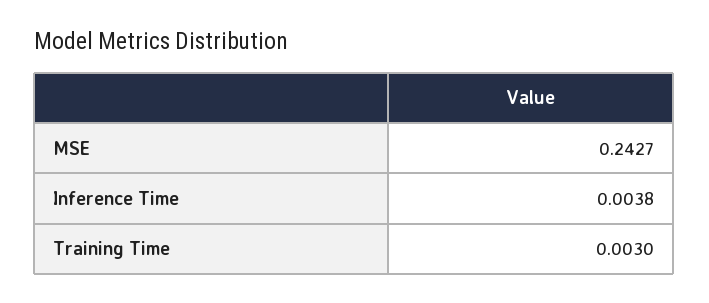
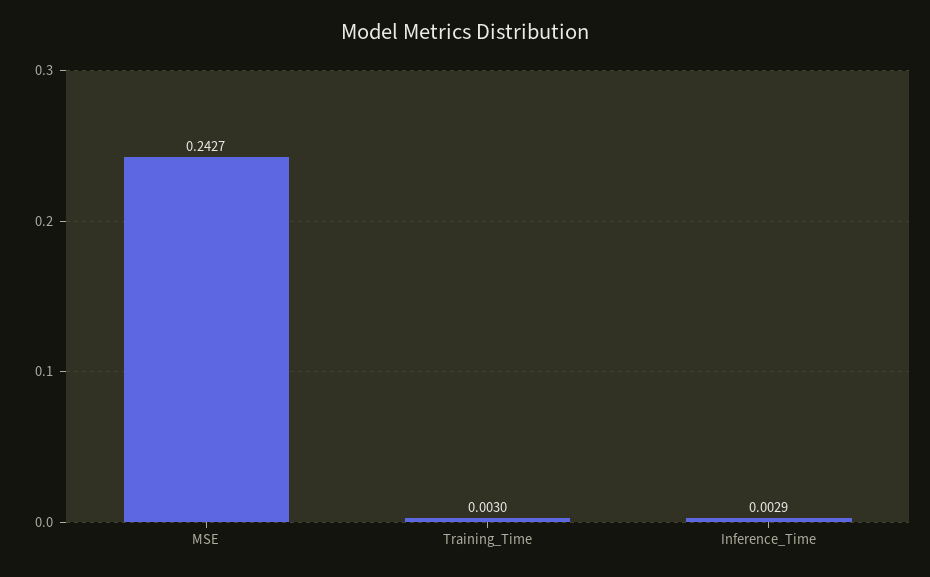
Inference Time: 0.0038 -> 0.0029

